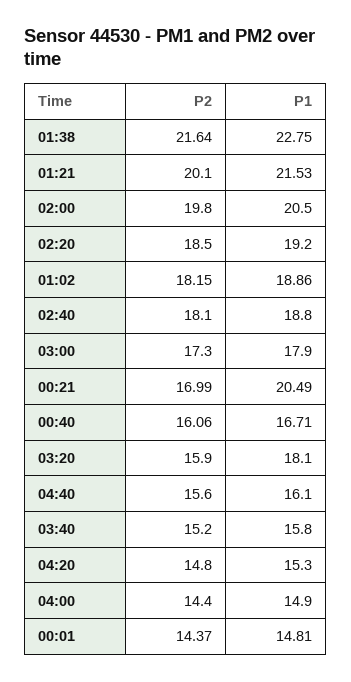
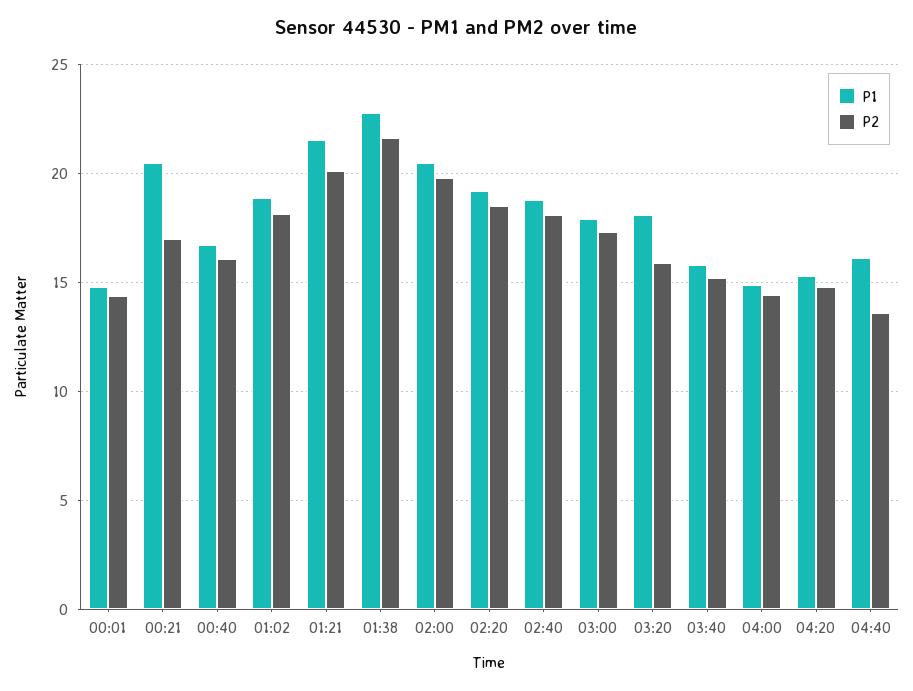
P2, 04:40: 15.6 -> 13.5

